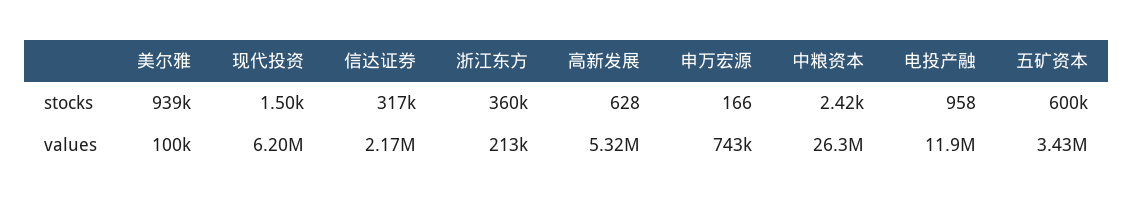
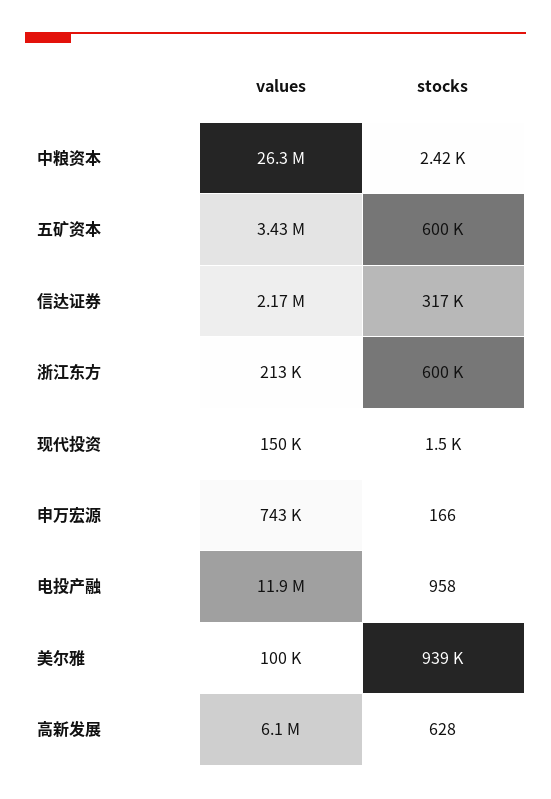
浙江东方, stocks: 360000 -> 600000
现代投资, values: 6200000 -> 150000
高新发展, values: 5320000 -> 6100000

